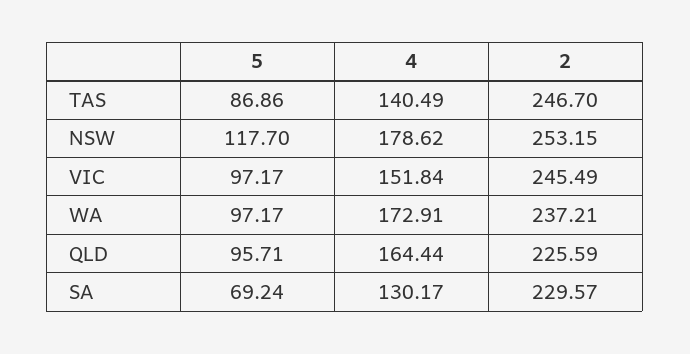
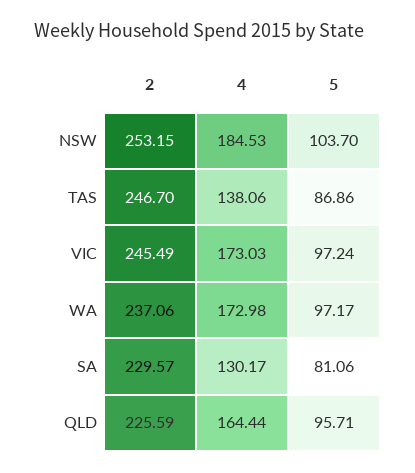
4, TAS: 140.49 -> 138.06
5, NSW: 117.7 -> 103.7
4, NSW: 178.62 -> 184.53
5, VIC: 97.17 -> 97.24
4, VIC: 151.84 -> 173.03
4, WA: 172.91 -> 172.98
2, WA: 237.21 -> 237.06
5, SA: 69.24 -> 81.06

